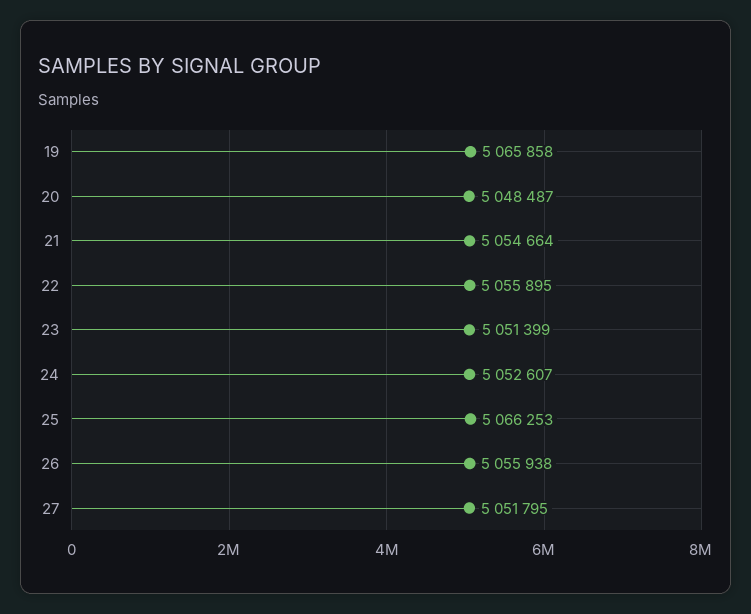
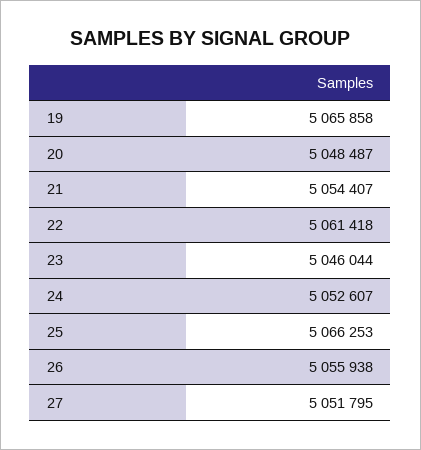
21: 5054664 -> 5054407
22: 5055895 -> 5061418
23: 5051399 -> 5046044

